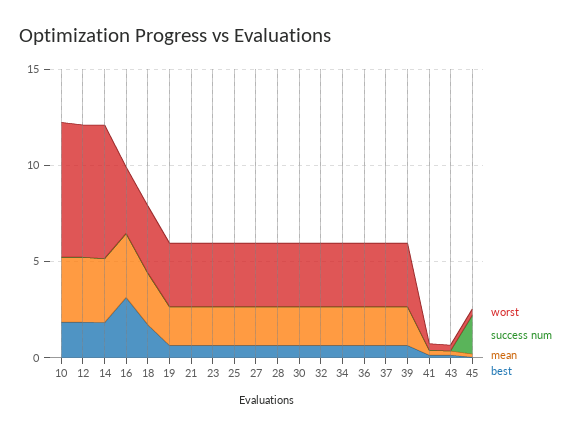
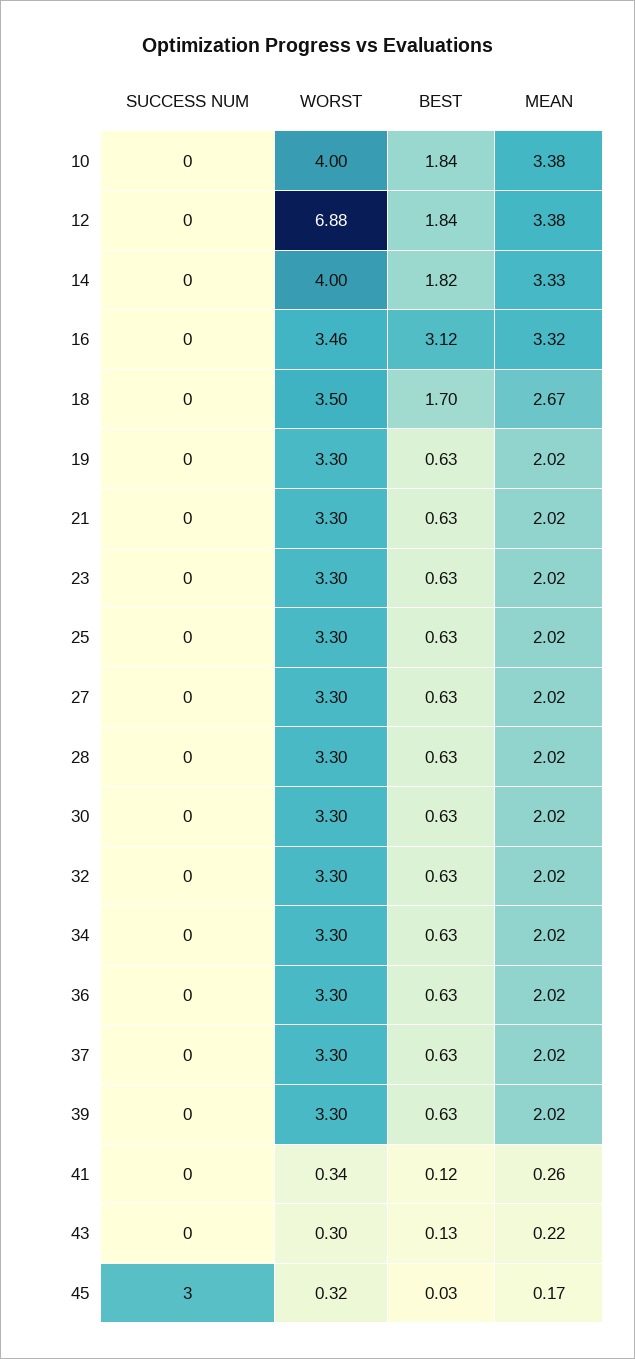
worst, 10: 7 -> 4
worst, 14: 7 -> 4
success num, 45: 2 -> 3

